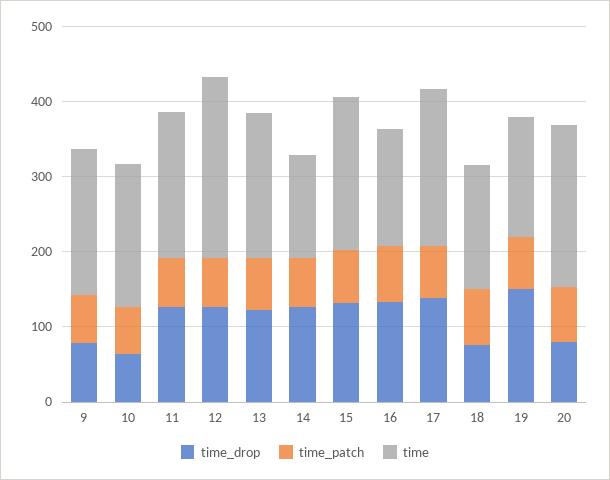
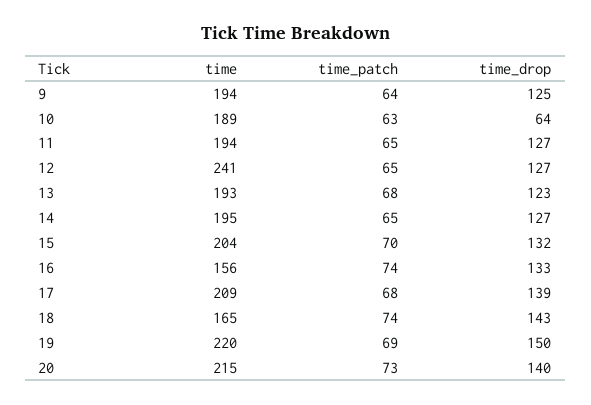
time_drop, 9: 80 -> 125
time, 14: 140 -> 195
time_drop, 18: 80 -> 143
time, 19: 160 -> 220
time_drop, 20: 80 -> 140

